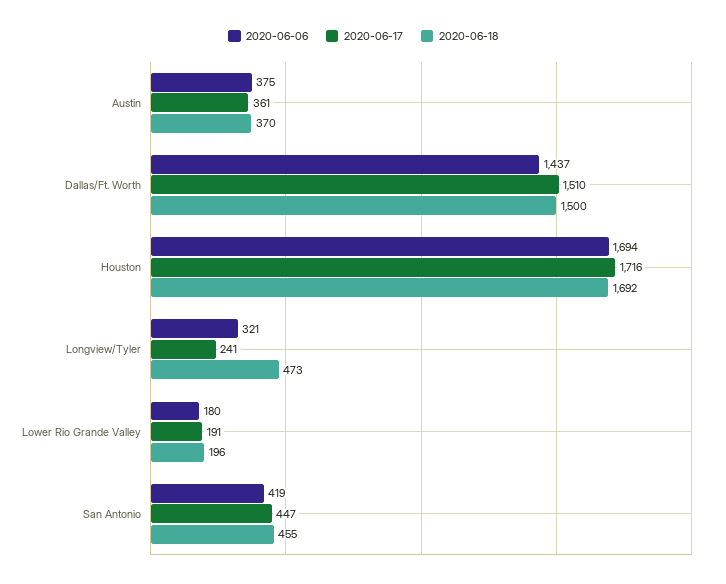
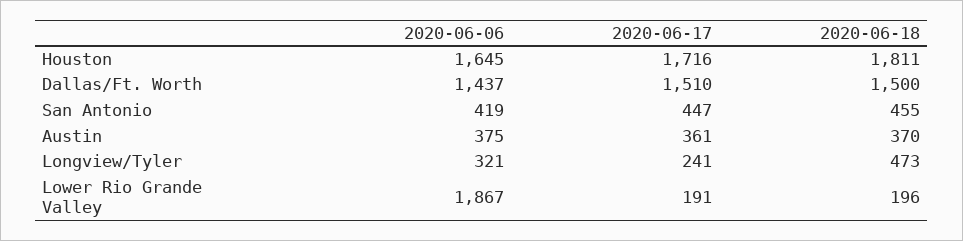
2020-06-06, Houston: 1694 -> 1645
2020-06-18, Houston: 1692 -> 1811
2020-06-06, Lower Rio Grande Valley: 180 -> 1867

